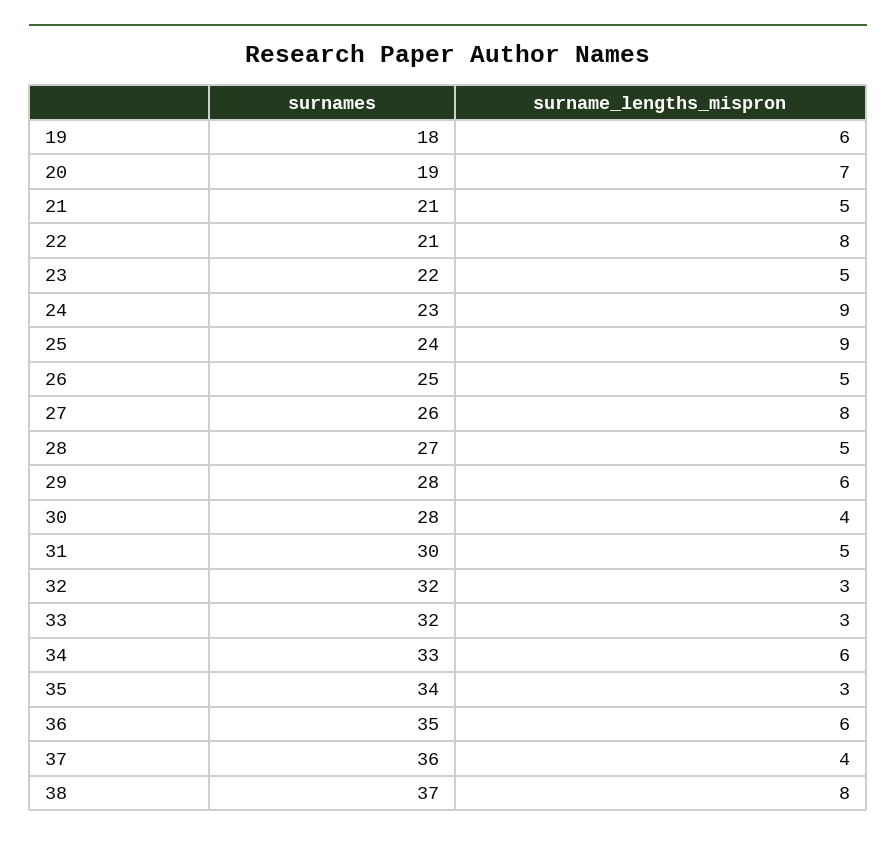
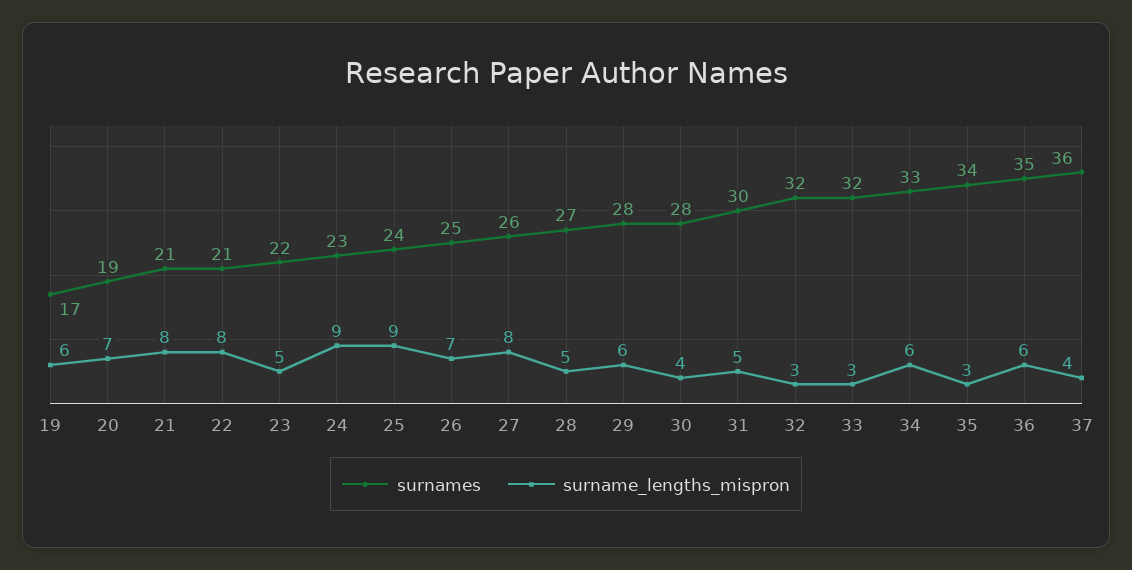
surnames, 19: 18 -> 17
surname_lengths_mispron, 21: 5 -> 8
surname_lengths_mispron, 26: 5 -> 7
surnames, 38: 37 -> none
surname_lengths_mispron, 38: 8 -> none

